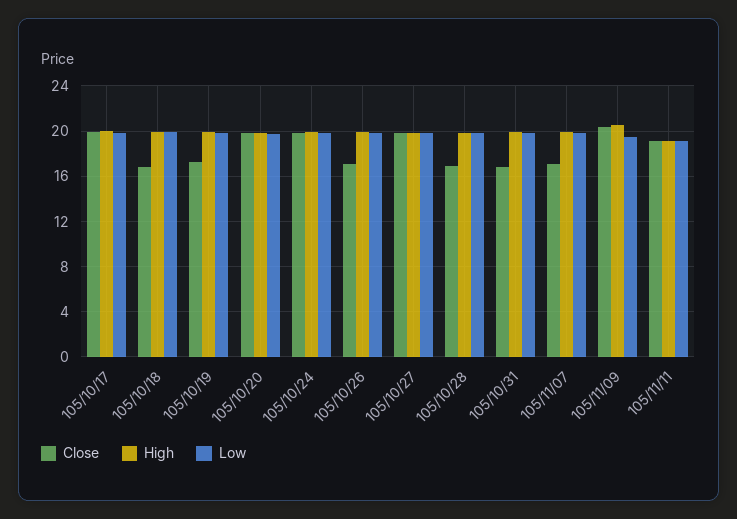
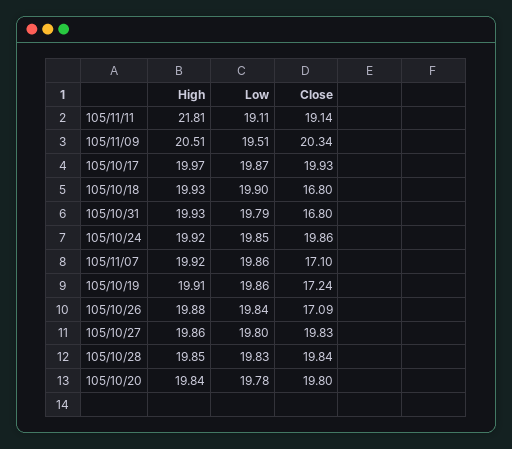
Close, 105/10/28: 17 -> 19.84
High, 105/11/11: 19 -> 21.81

